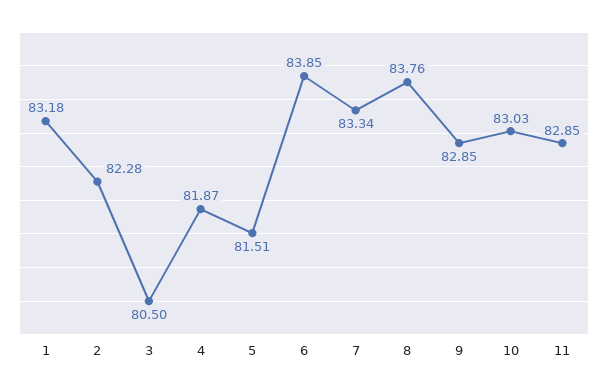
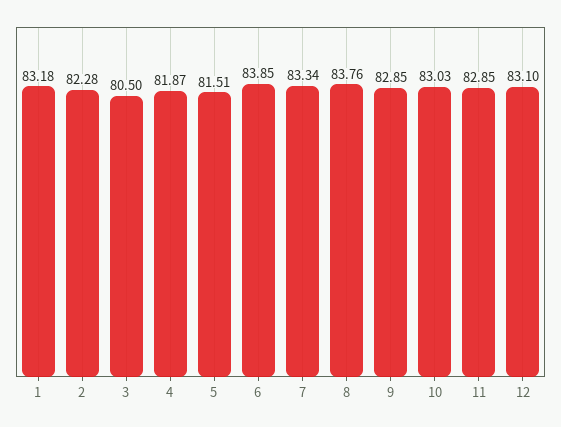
12: none -> 83.1

